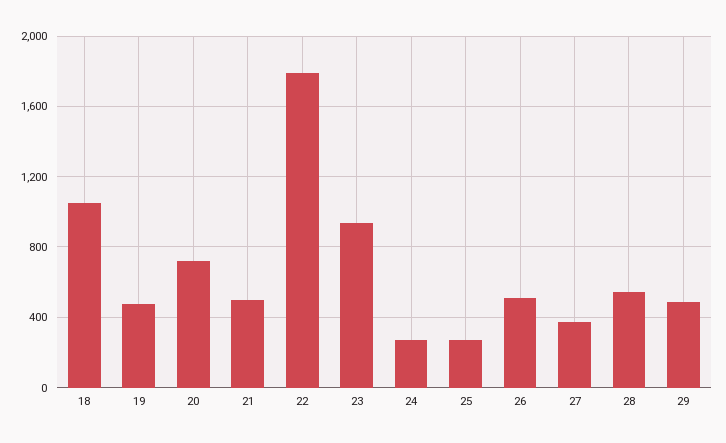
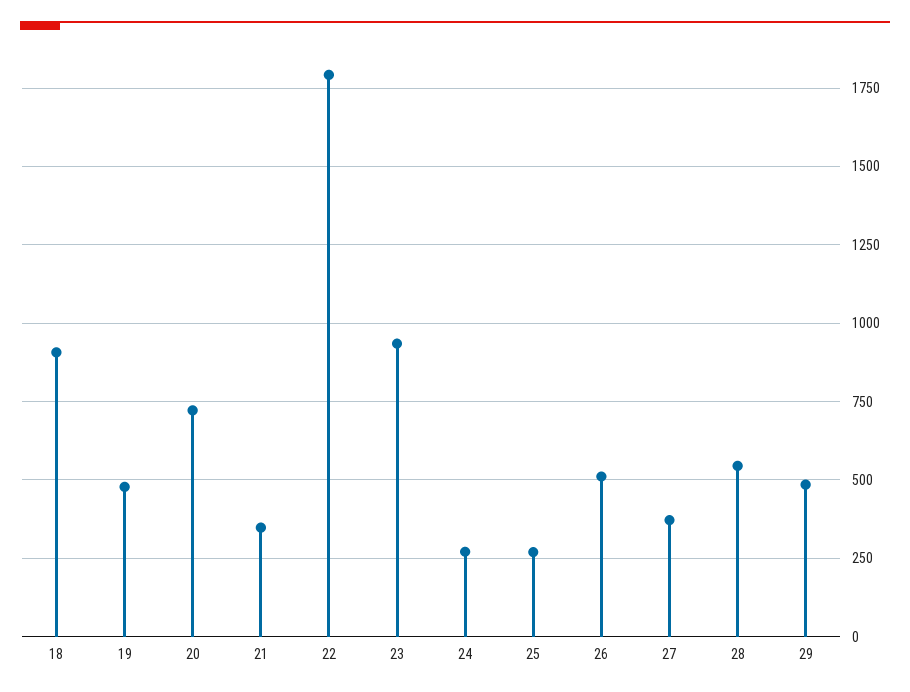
18: 1050 -> 900
21: 500 -> 350

